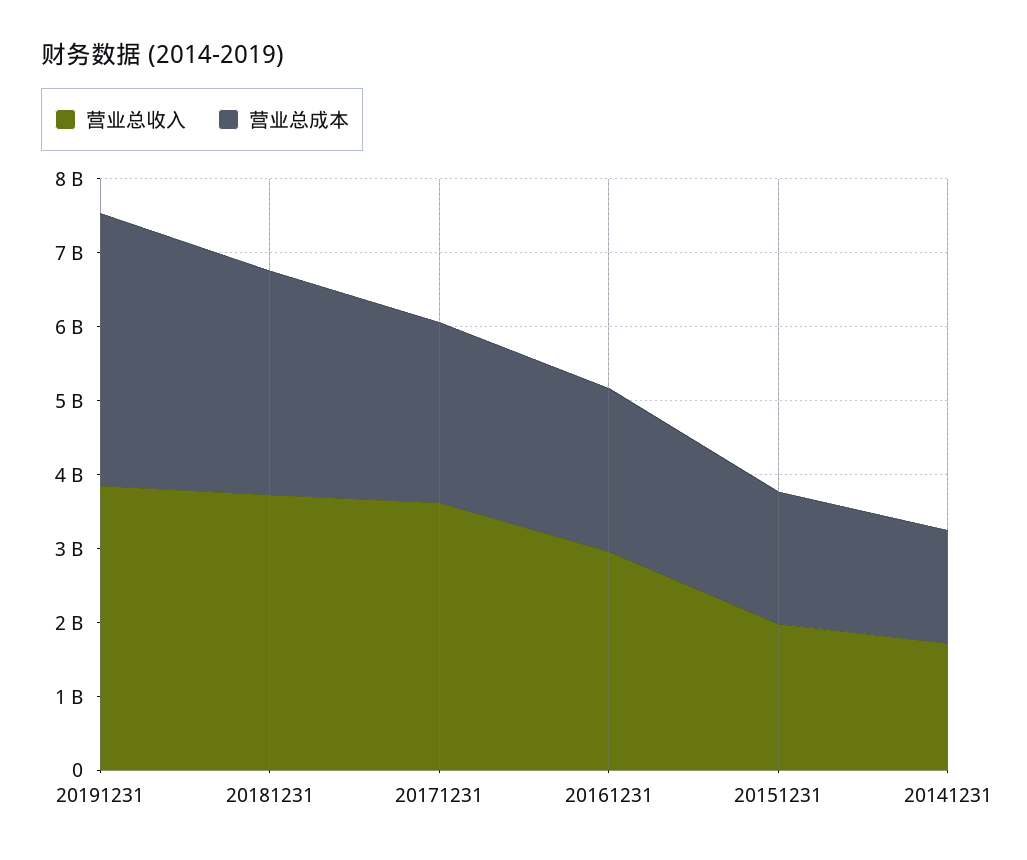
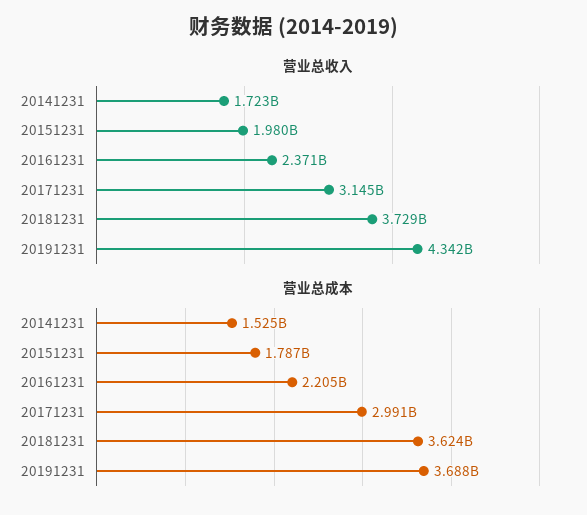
营业总收入, 20191231: 3800000000 -> 4342000000
营业总成本, 20181231: 3000000000 -> 3624000000
营业总收入, 20171231: 3600000000 -> 3145000000
营业总成本, 20171231: 2400000000 -> 2991000000
营业总收入, 20161231: 3000000000 -> 2371000000

